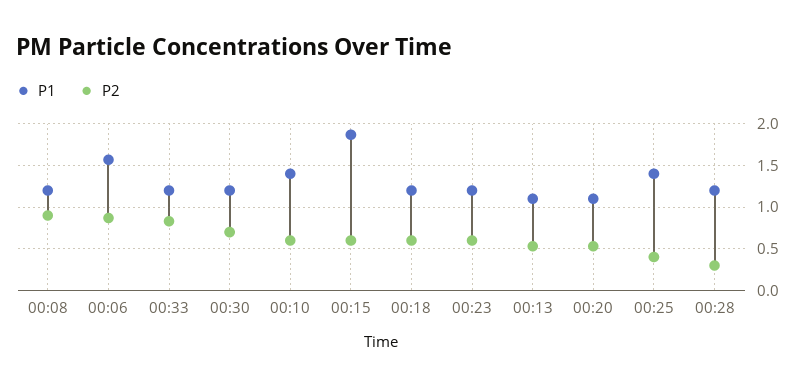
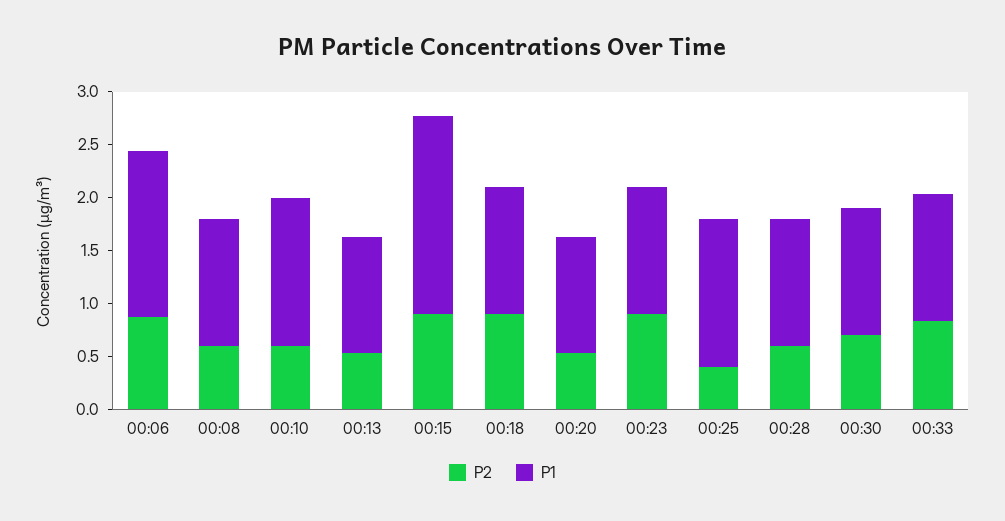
P2, 00:08: 0.9 -> 0.6
P2, 00:15: 0.6 -> 0.9
P2, 00:18: 0.6 -> 0.9
P2, 00:23: 0.6 -> 0.9
P2, 00:28: 0.3 -> 0.6

